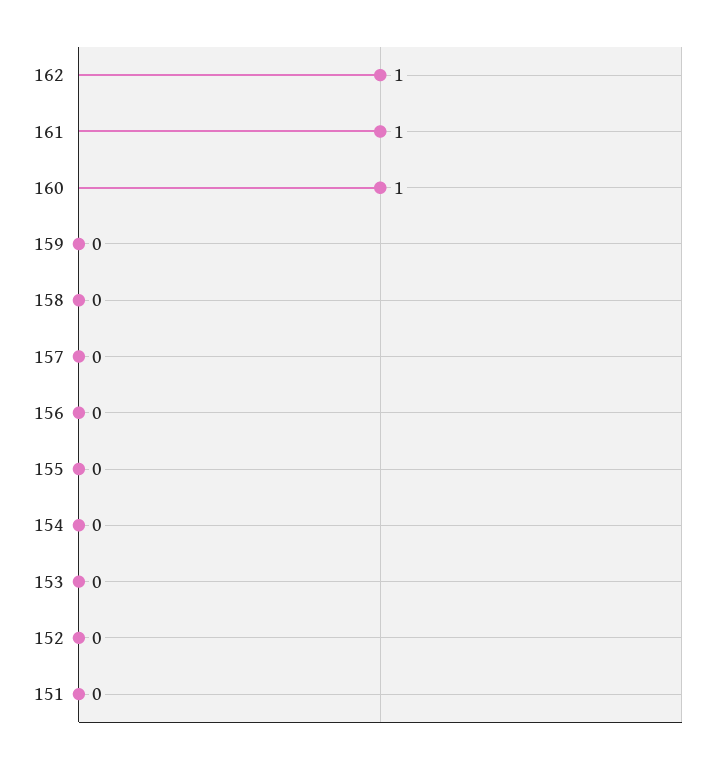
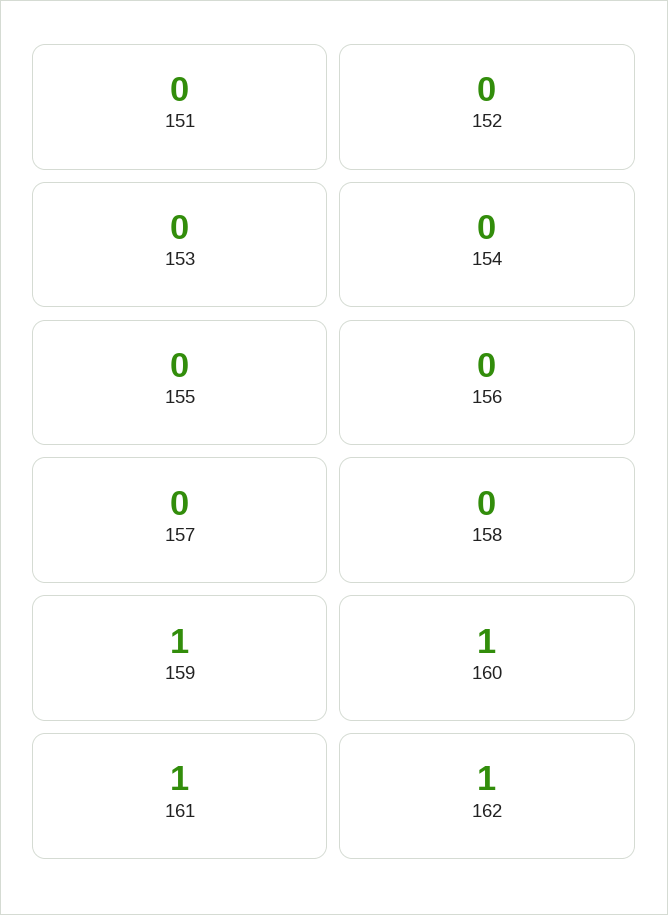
159: 0 -> 1

